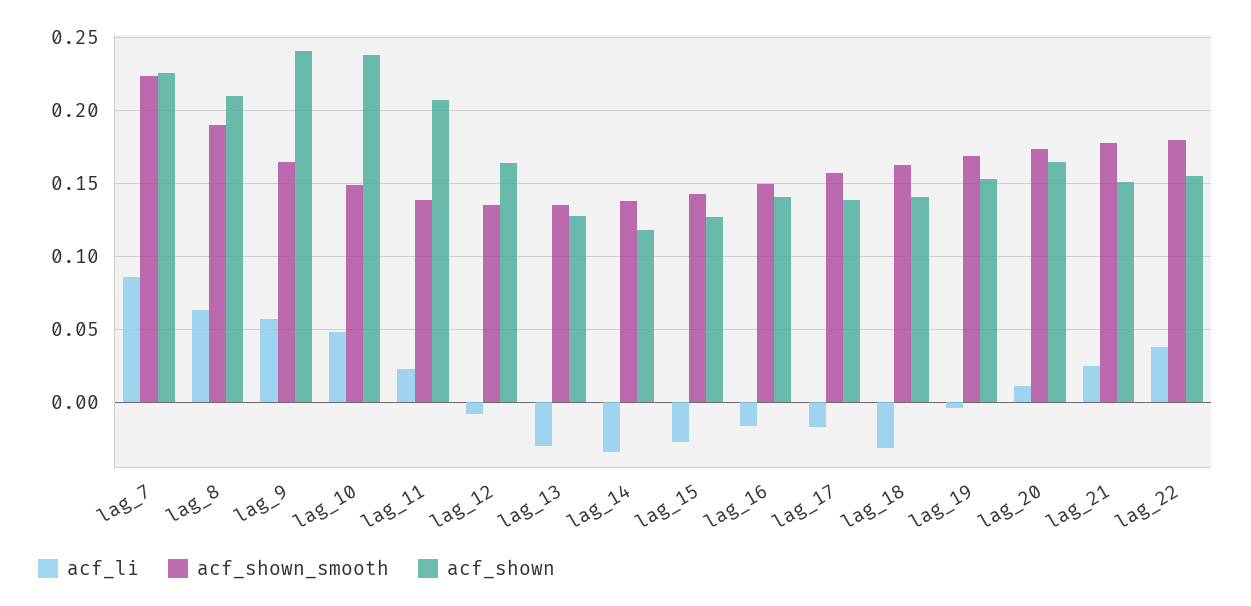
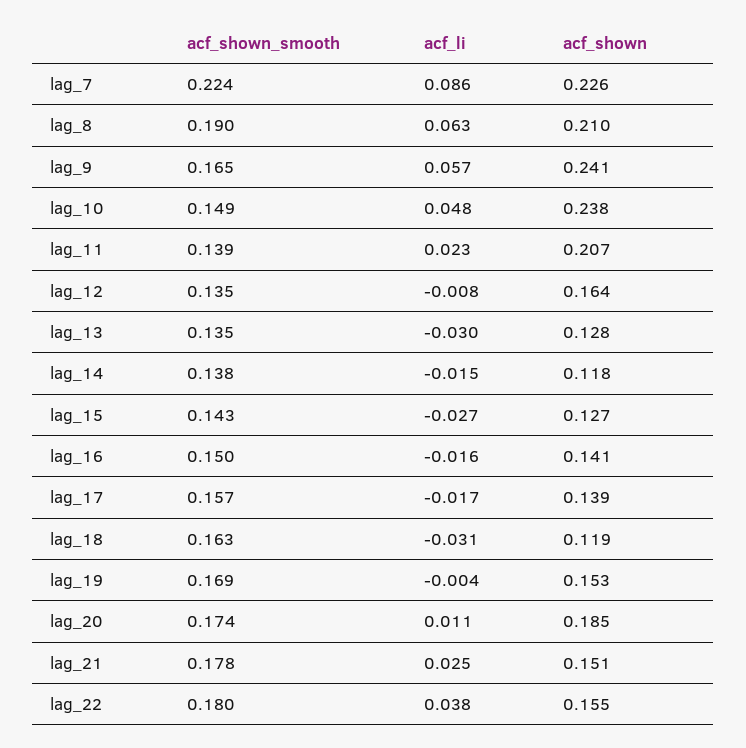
acf_li, lag_14: -0.035 -> -0.015
acf_shown, lag_18: 0.14 -> 0.119
acf_shown, lag_20: 0.165 -> 0.185

